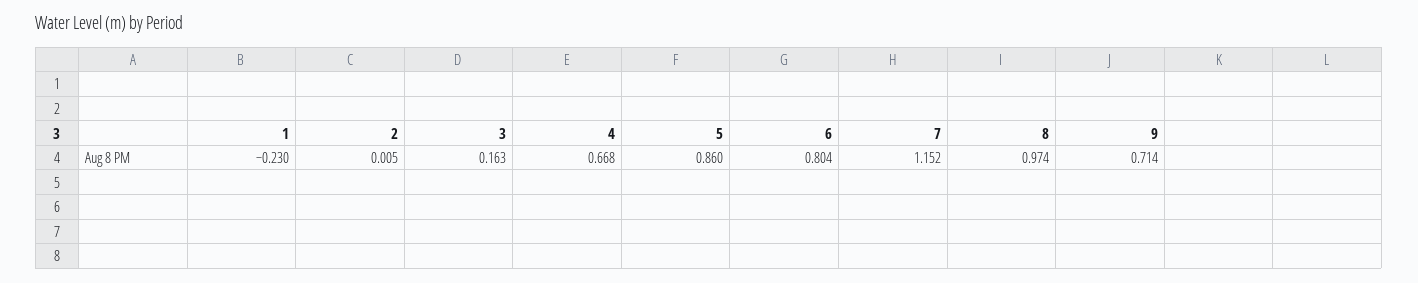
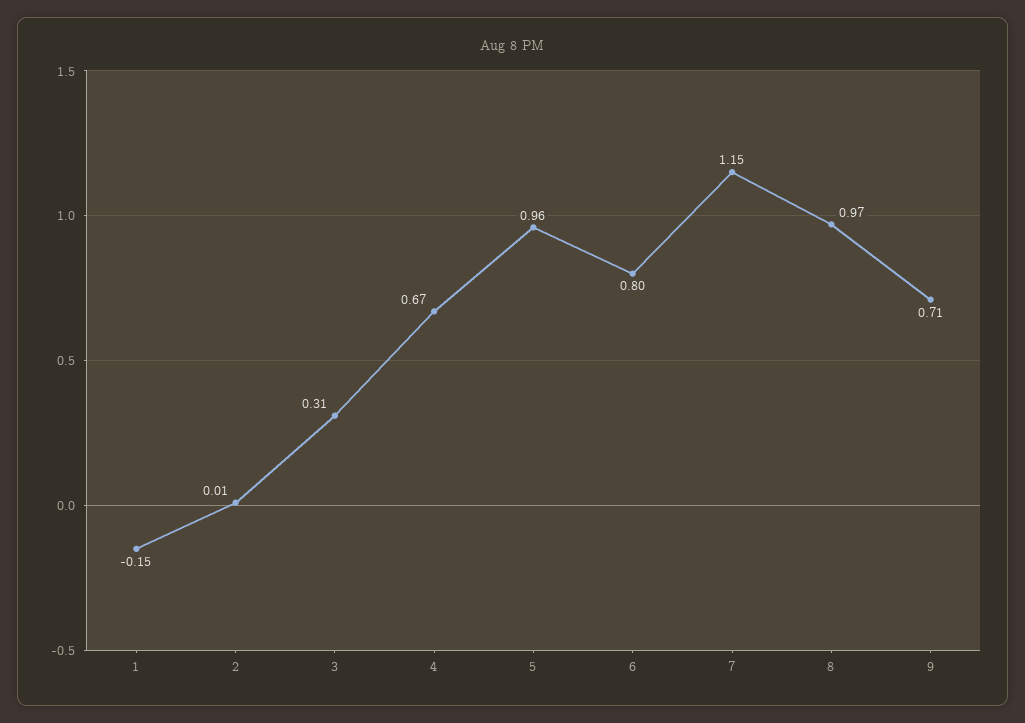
1: -0.23 -> -0.15
3: 0.163 -> 0.31
5: 0.86 -> 0.96

